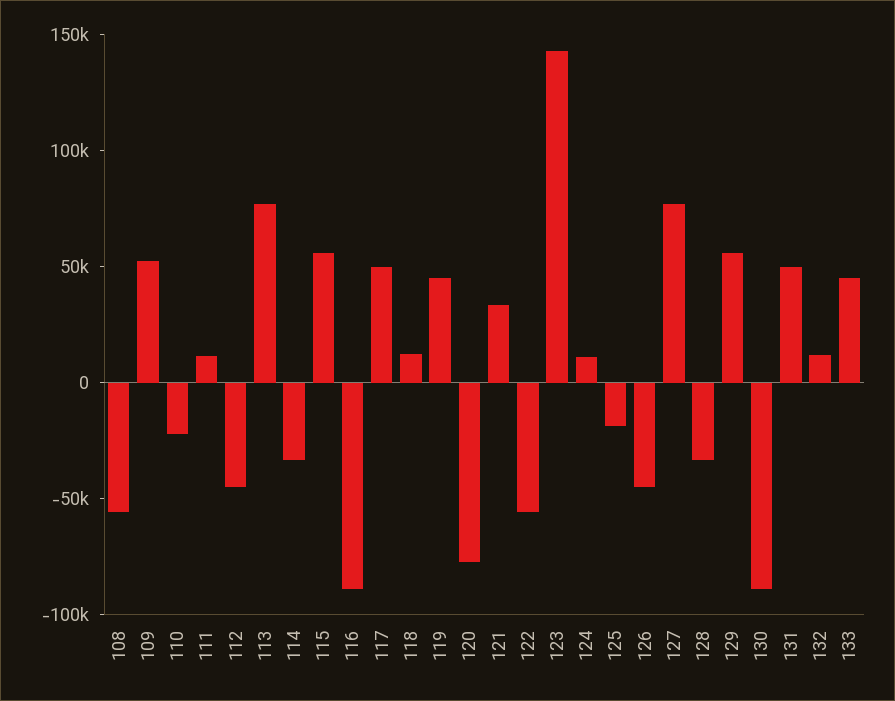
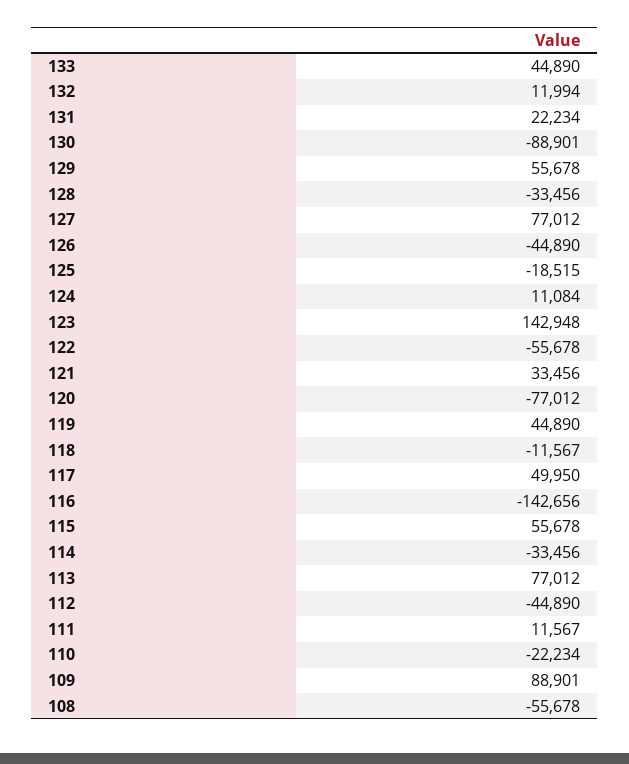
109: 50000 -> 88901
116: -90000 -> -142656
118: 10000 -> -11567
131: 50000 -> 22234

